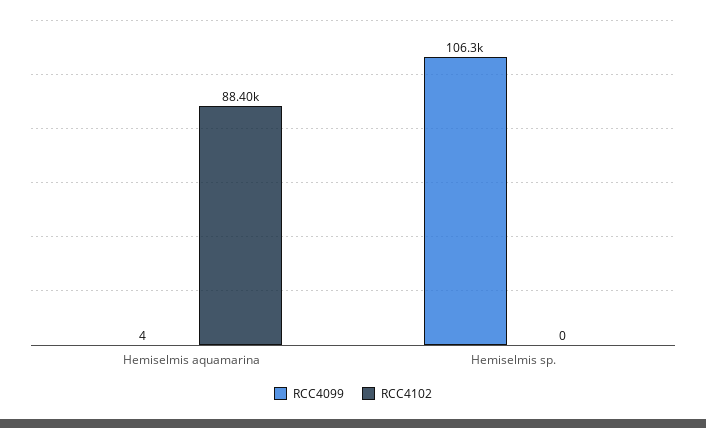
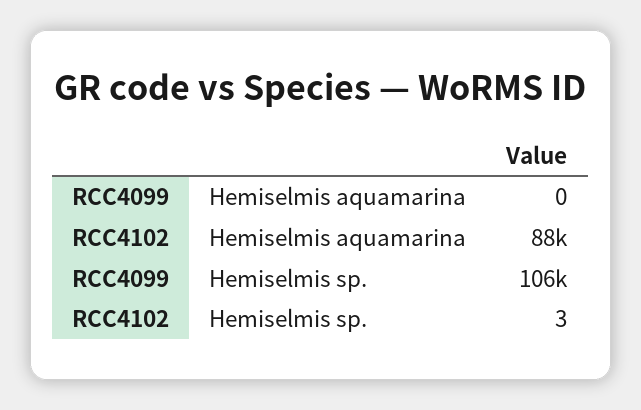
RCC4099, Hemiselmis aquamarina: 4 -> 0
RCC4102, Hemiselmis sp.: 0 -> 3

